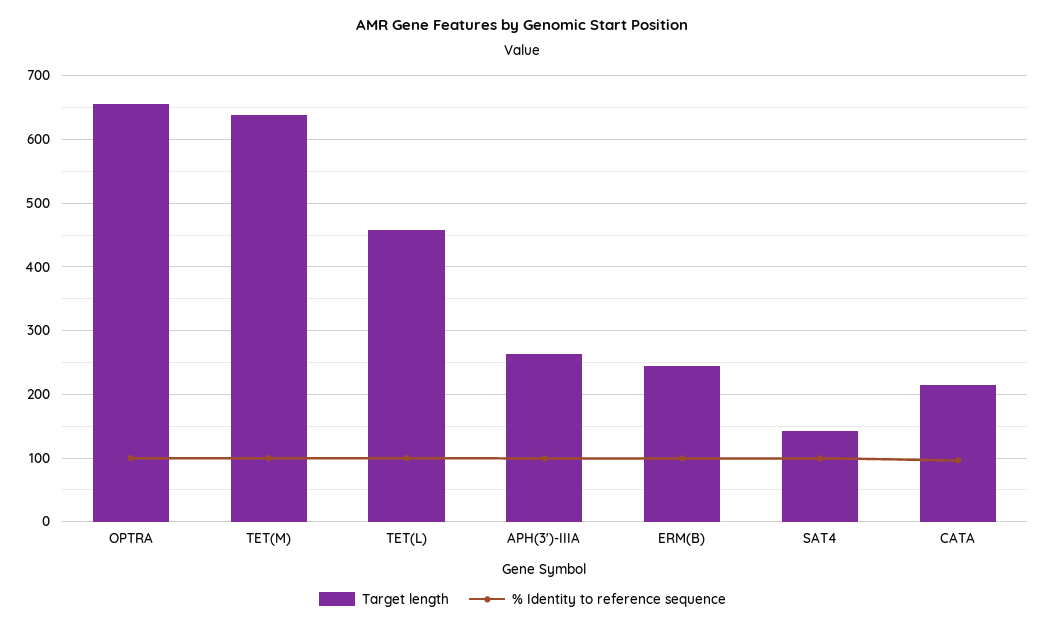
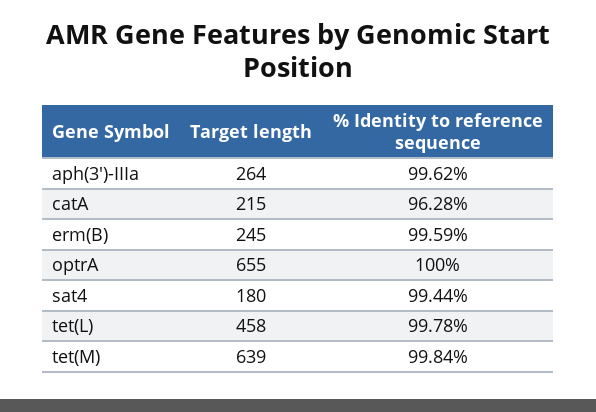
Target length, SAT4: 140 -> 180

